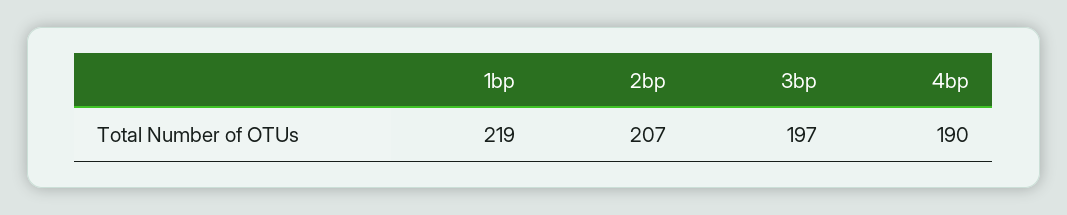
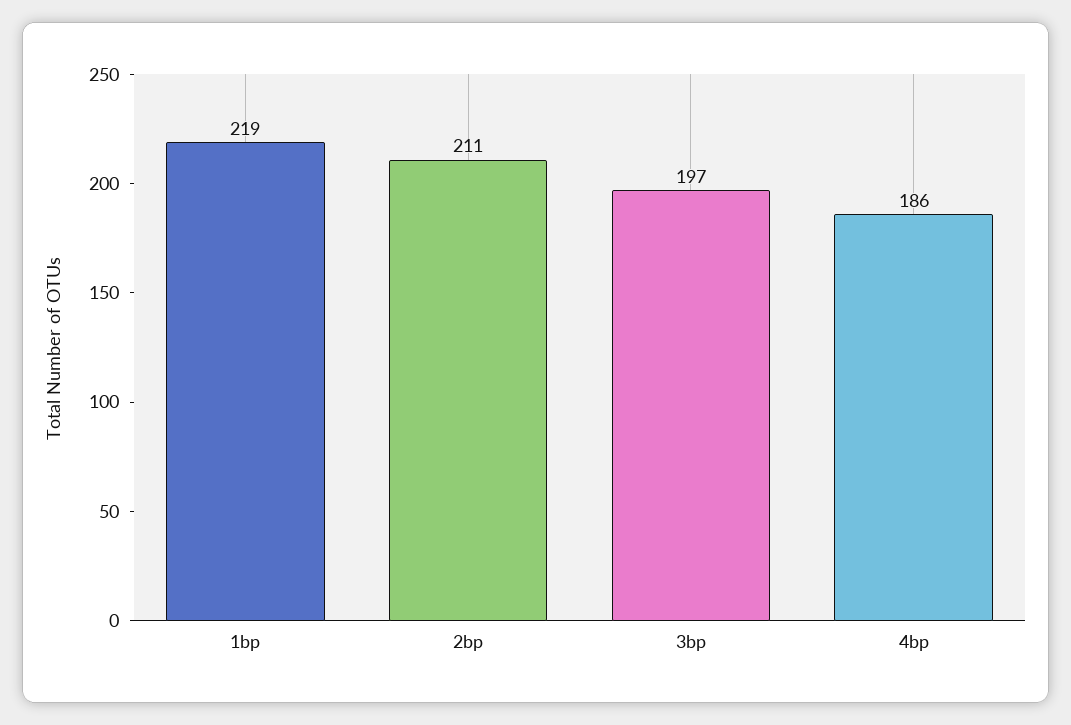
2bp: 207 -> 211
4bp: 190 -> 186

